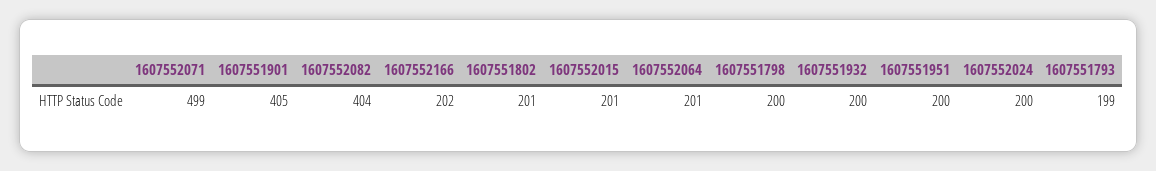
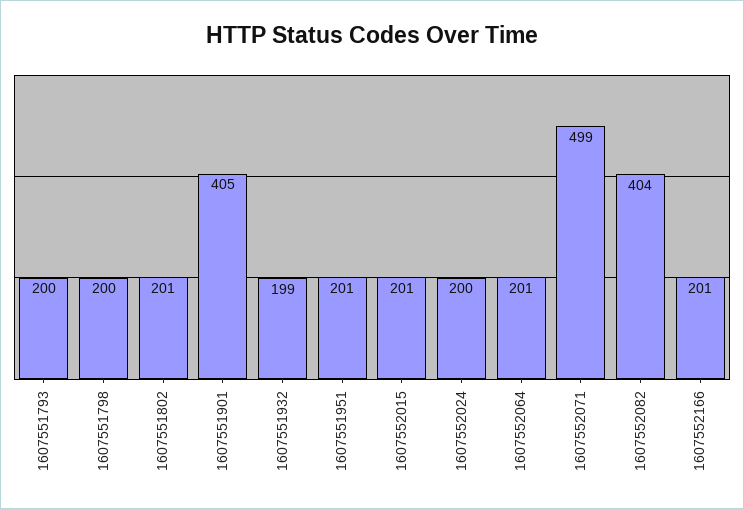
1607552166: 202 -> 201
1607551932: 200 -> 199
1607551951: 200 -> 201
1607551793: 199 -> 200

